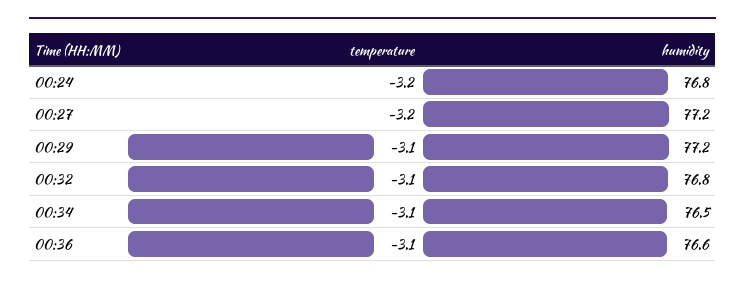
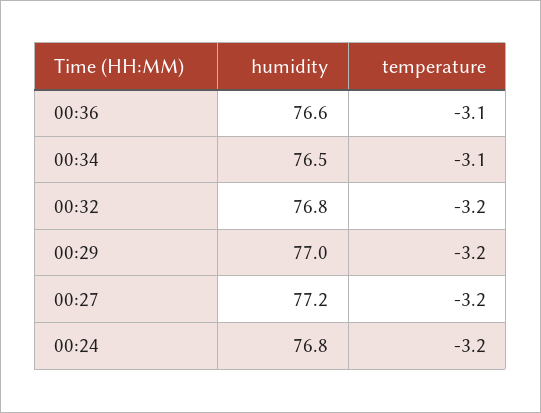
temperature, 00:29: -3.1 -> -3.2
humidity, 00:29: 77.2 -> 77
temperature, 00:32: -3.1 -> -3.2

